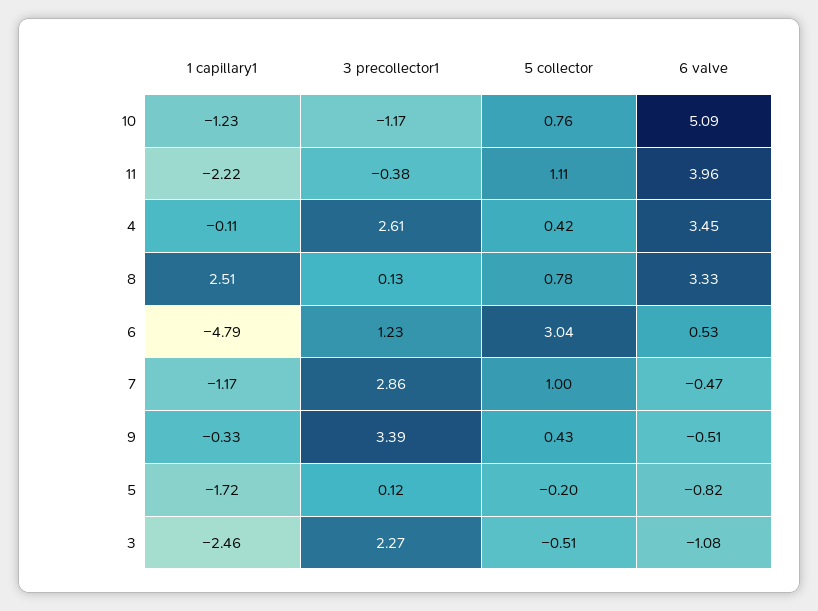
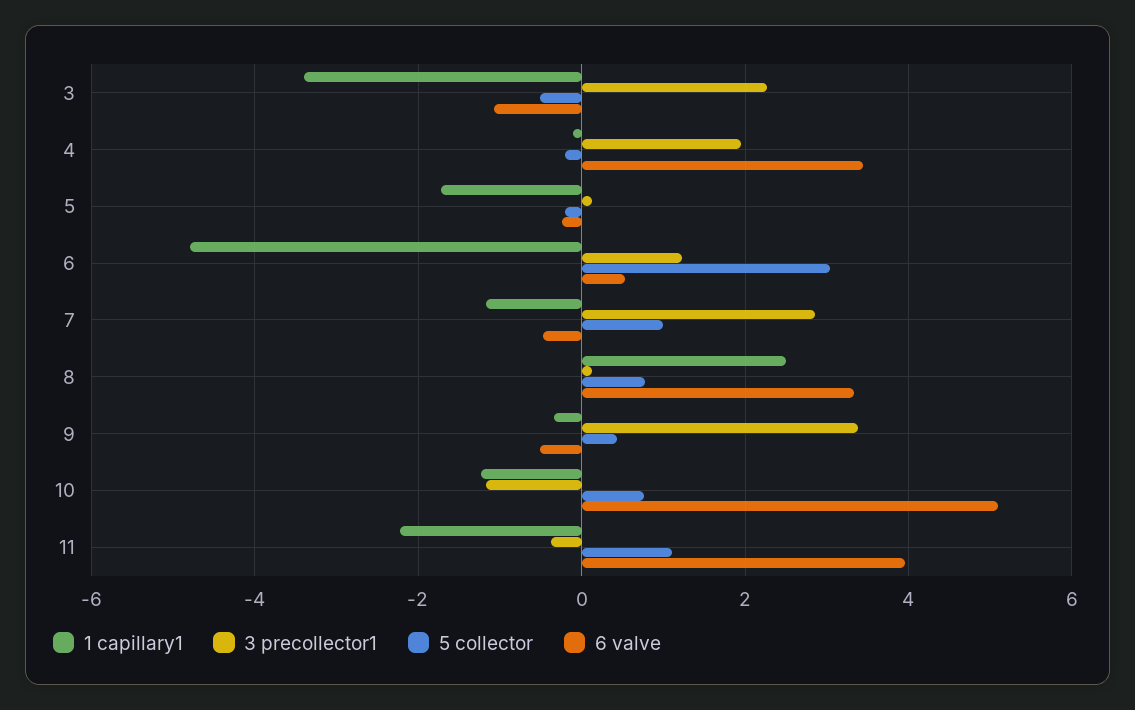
3 precollector1, 4: 2.61 -> 2
5 collector, 4: 0.42 -> -0.2
6 valve, 5: -0.82 -> -0.2
1 capillary1, 3: -2.46 -> -3.4

